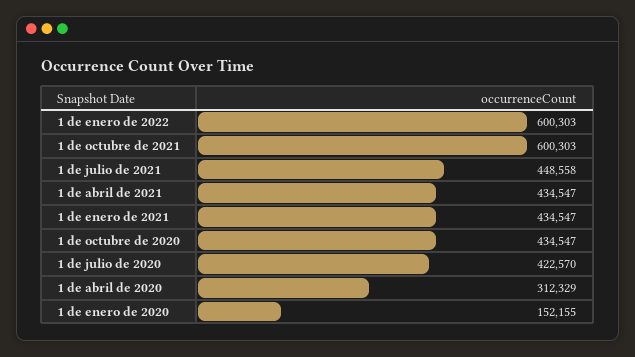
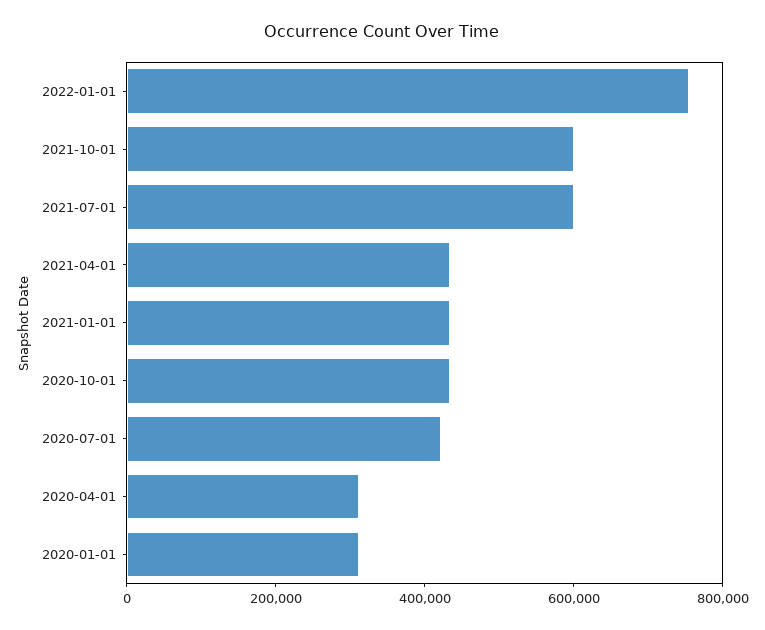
1 de enero de 2022: 600303 -> 750000
1 de julio de 2021: 448558 -> 600000
1 de enero de 2020: 152155 -> 300000

